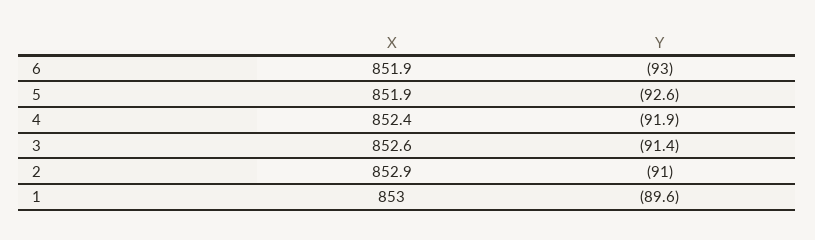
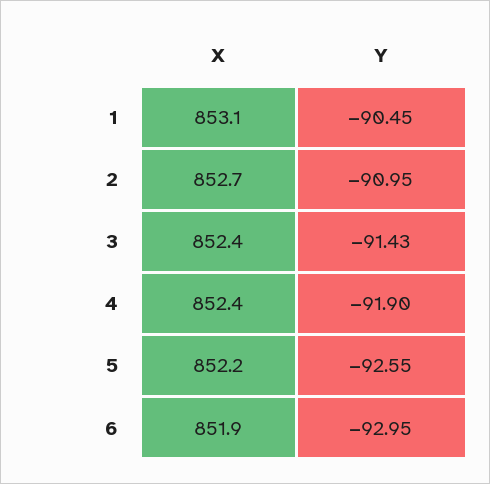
X, 5: 851.9 -> 852.2
X, 3: 852.6 -> 852.4
X, 2: 852.9 -> 852.7
X, 1: 853 -> 853.1
Y, 1: -89.6 -> -90.45

